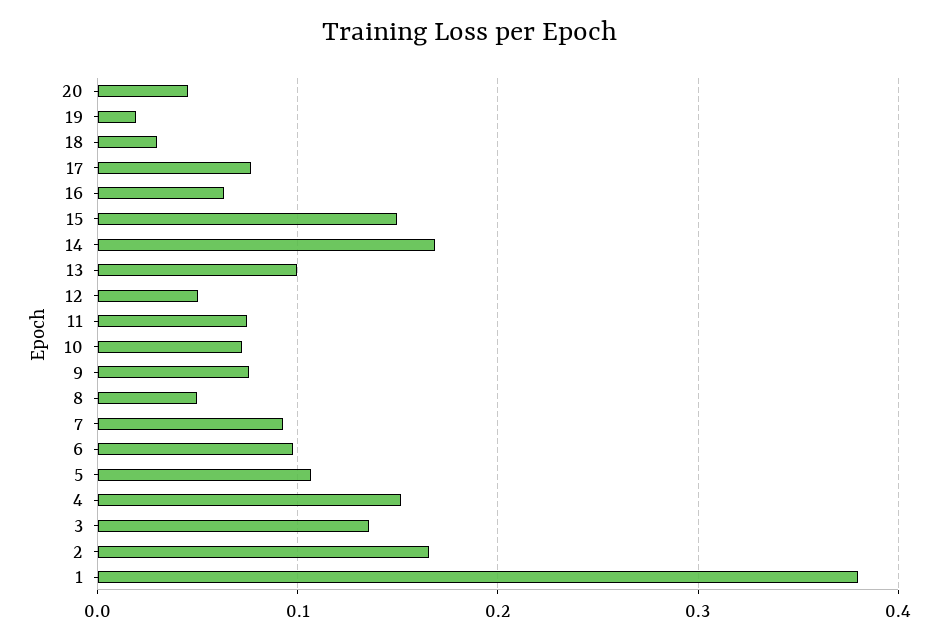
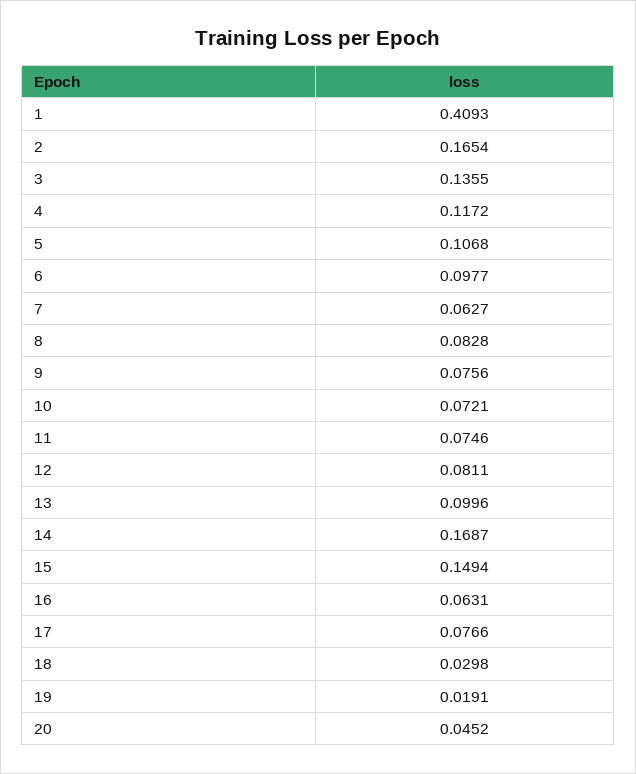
12: 0.05 -> 0.0811
8: 0.05 -> 0.0828
7: 0.09 -> 0.0627
4: 0.15 -> 0.1172
1: 0.38 -> 0.4093

